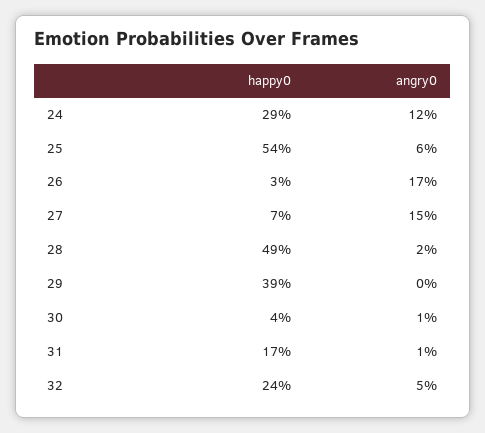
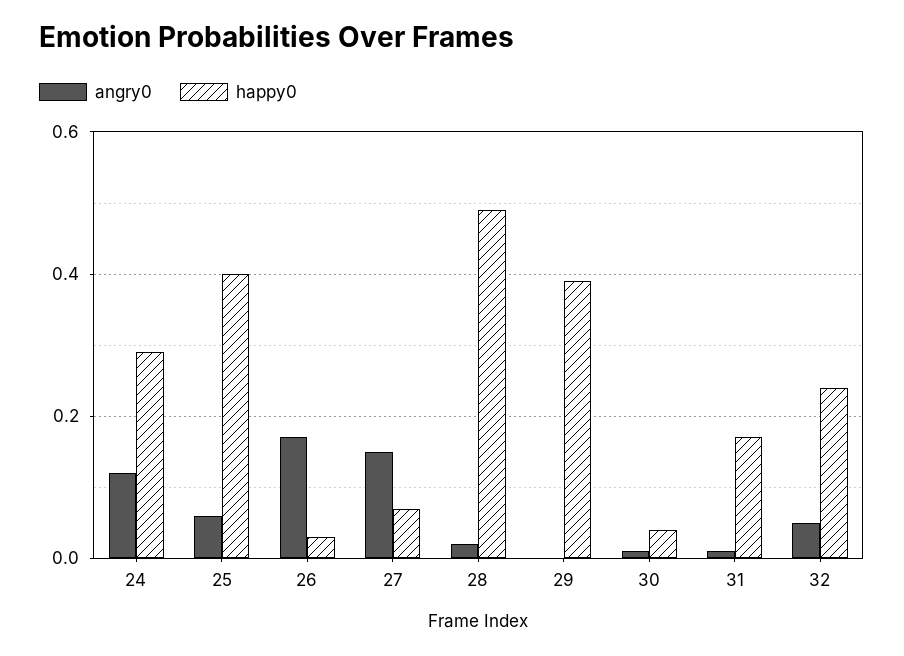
happy0, 25: 0.54 -> 0.4

